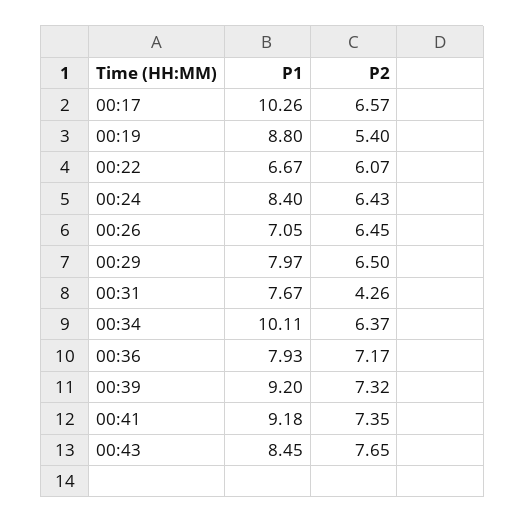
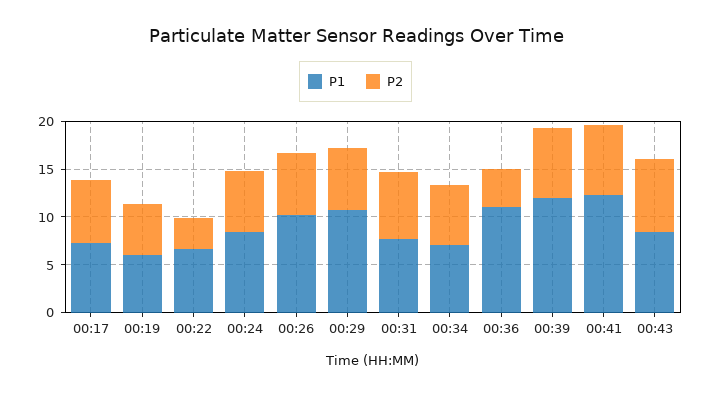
P1, 00:17: 10.26 -> 7
P1, 00:19: 8.8 -> 6
P2, 00:22: 6.07 -> 3
P1, 00:26: 7.05 -> 10
P1, 00:29: 7.97 -> 11
P2, 00:31: 4.26 -> 7
P1, 00:34: 10.11 -> 7
P1, 00:36: 7.93 -> 11
P2, 00:36: 7.17 -> 4
P1, 00:39: 9.2 -> 12
P1, 00:41: 9.18 -> 12

